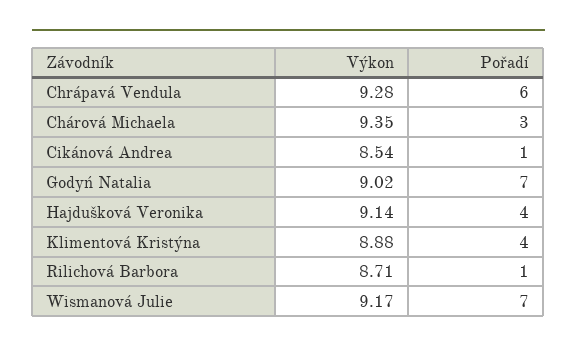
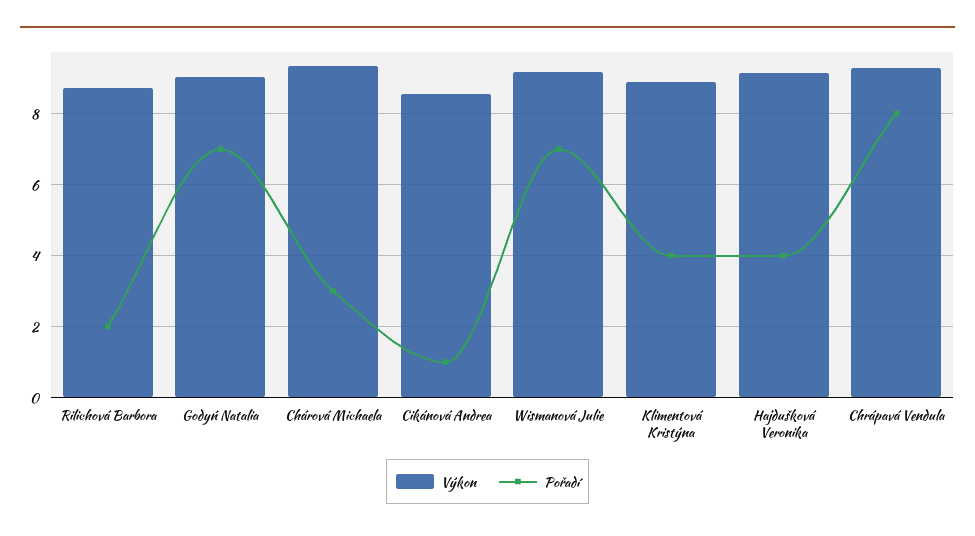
Pořadí, Chrápavá Vendula: 6 -> 8
Pořadí, Rilichová Barbora: 1 -> 2

